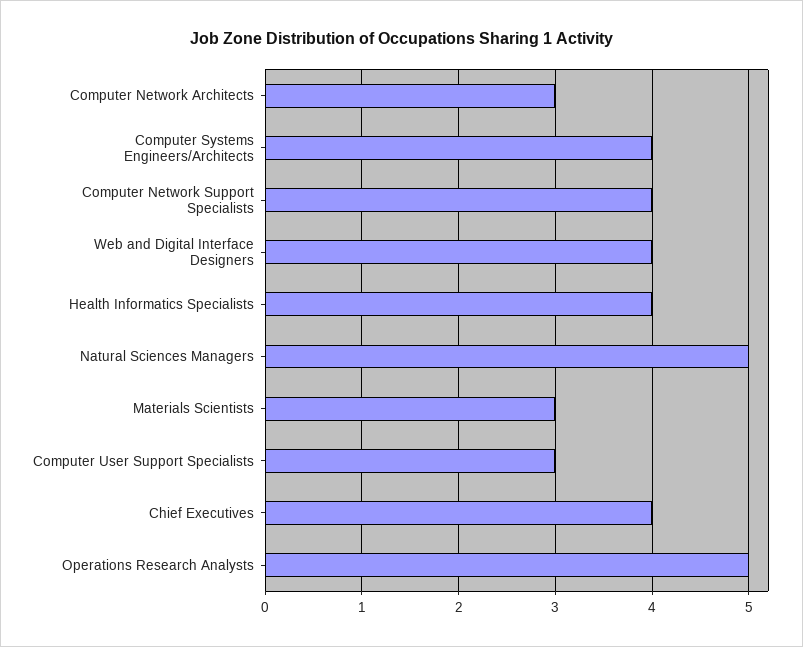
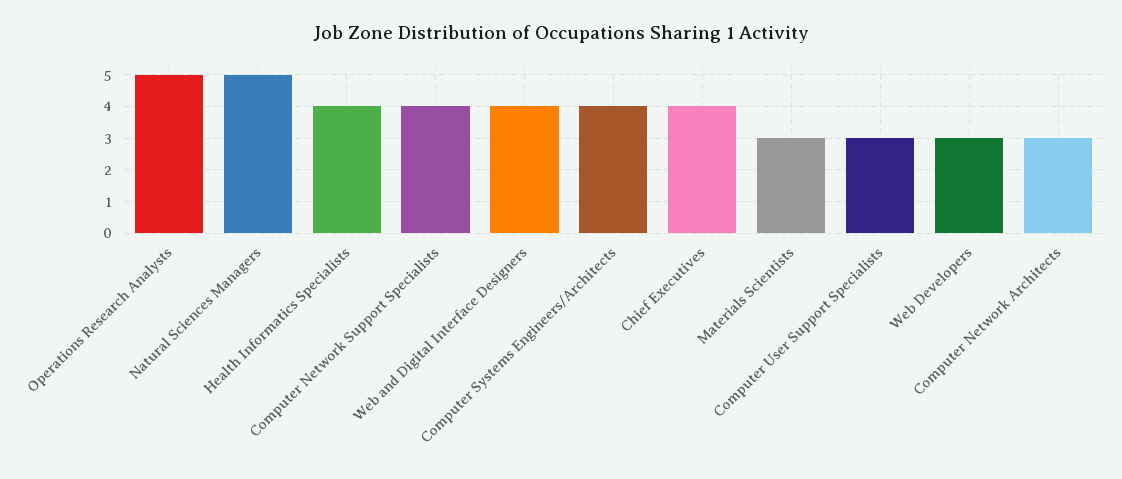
Web Developers: none -> 3

